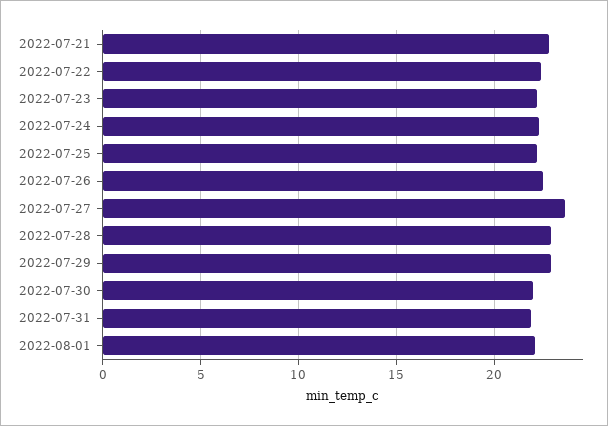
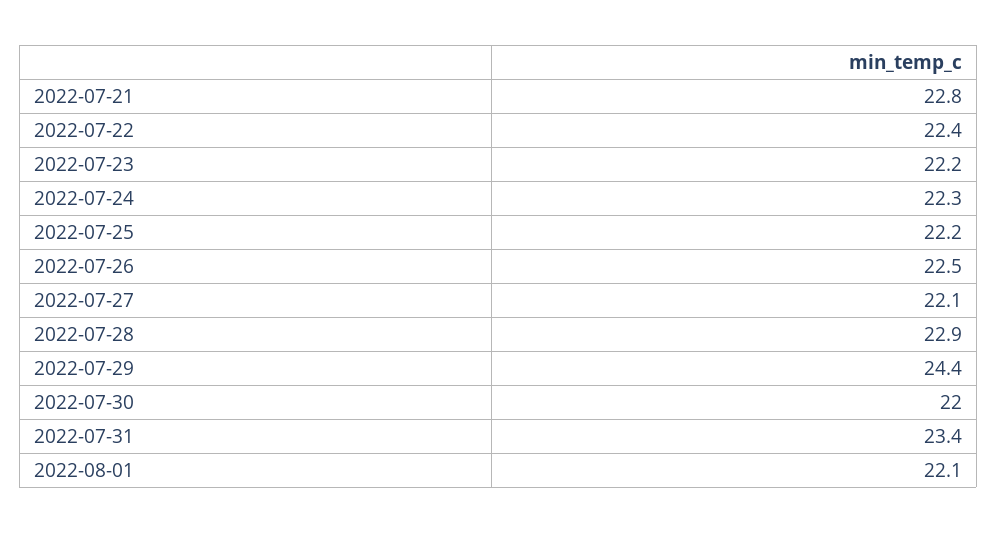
2022-07-27: 23.5 -> 22.1
2022-07-29: 23 -> 24.4
2022-07-31: 22 -> 23.4

